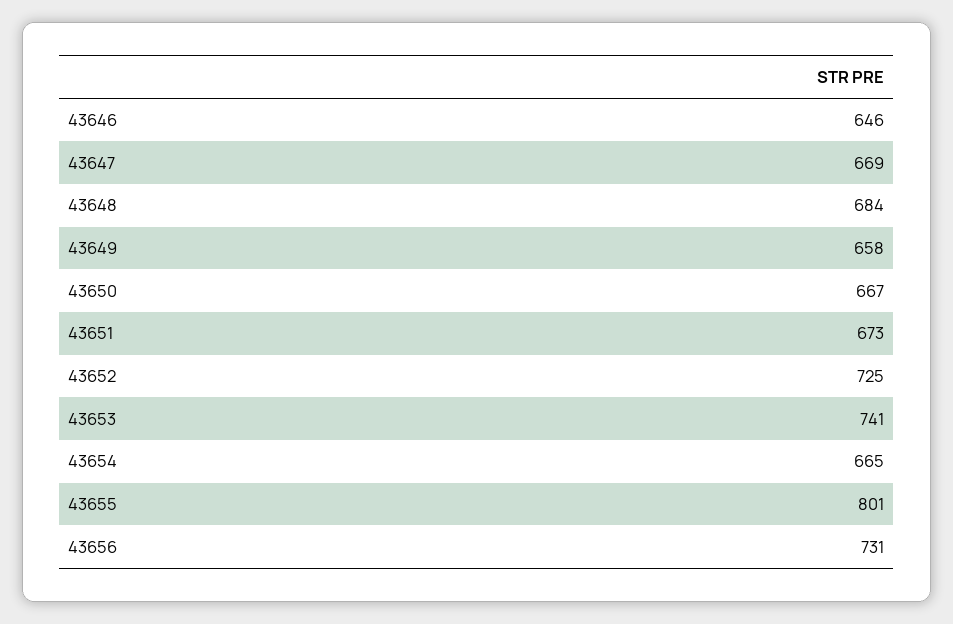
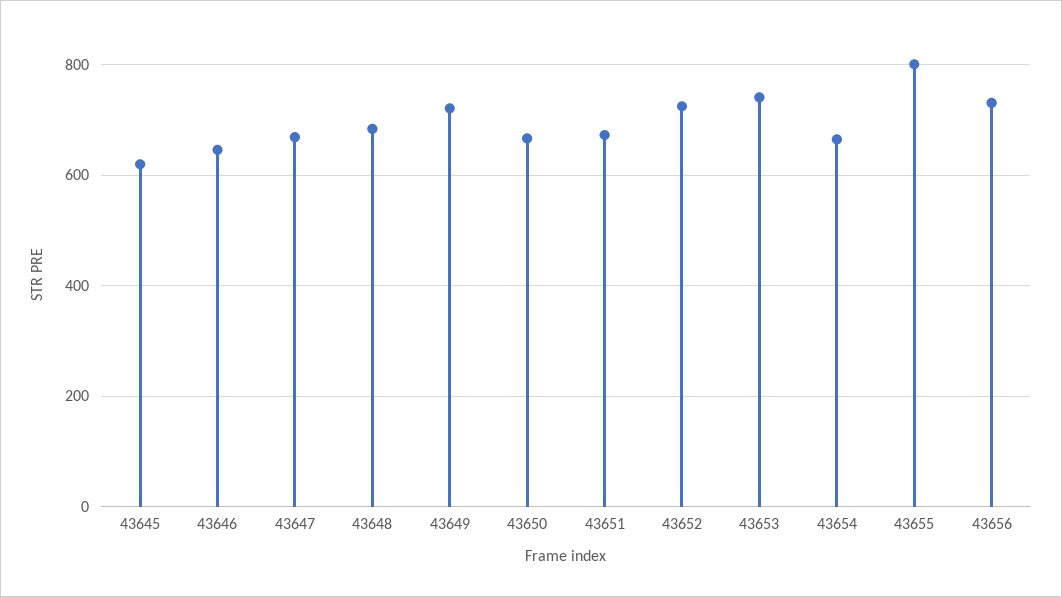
43649: 658 -> 720
43645: none -> 620

